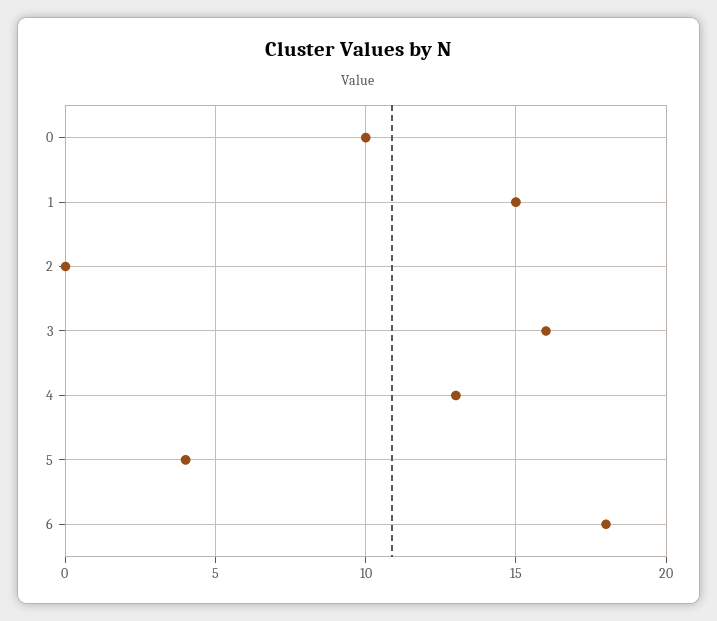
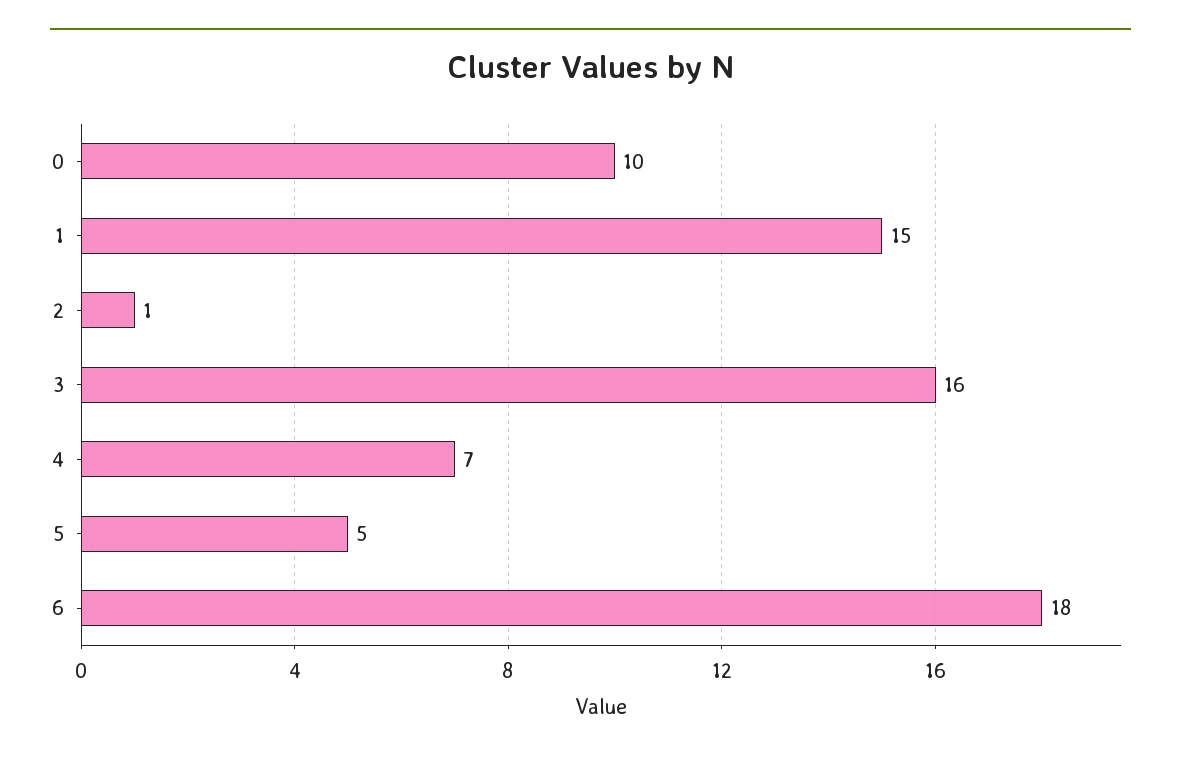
2: 0 -> 1
4: 13 -> 7
5: 4 -> 5

